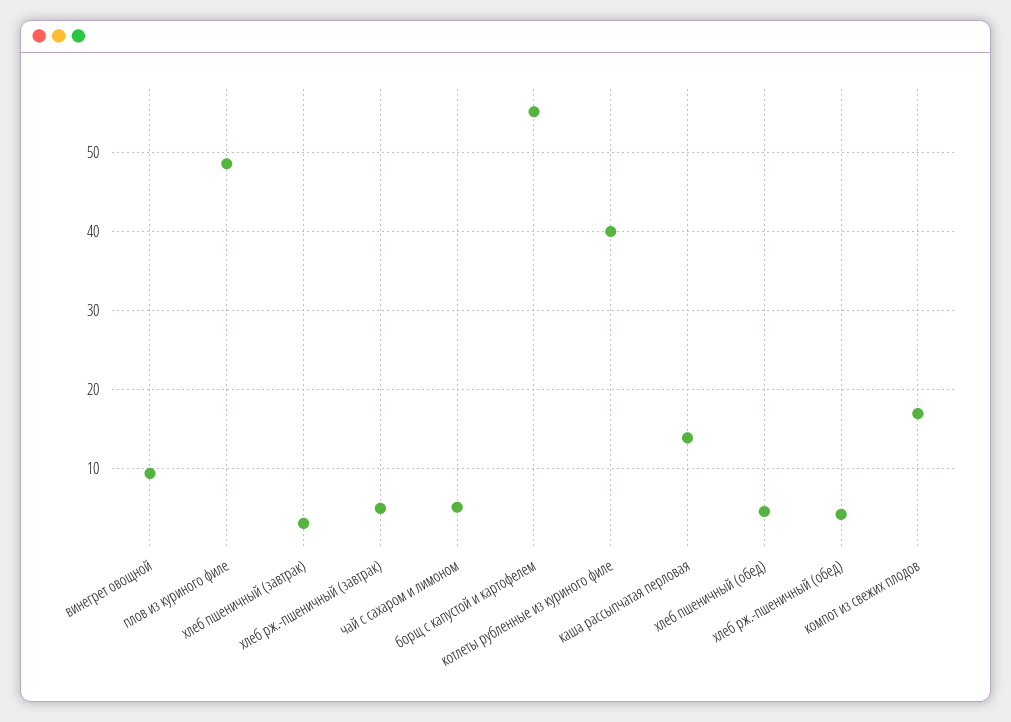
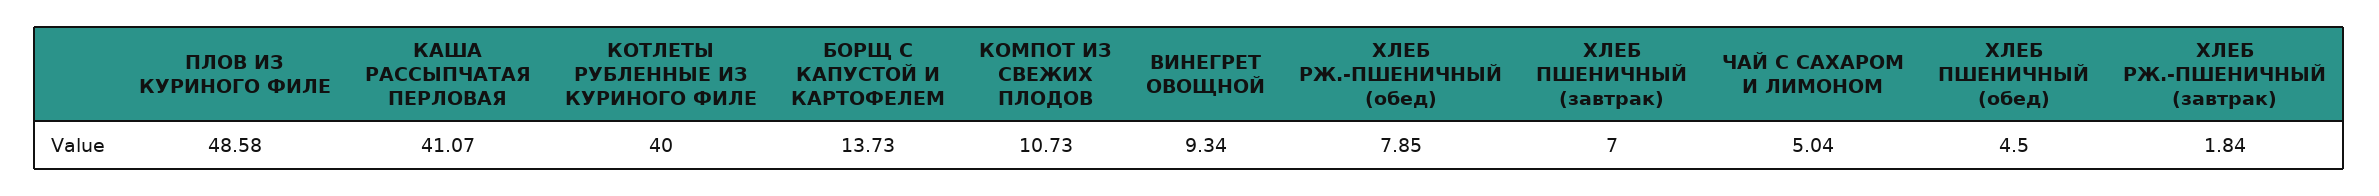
хлеб пшеничный (завтрак): 3 -> 7
хлеб рж.-пшеничный (завтрак): 5 -> 1.84
борщ с капустой и картофелем: 55 -> 13.73
каша рассыпчатая перловая: 14 -> 41.07
хлеб рж.-пшеничный (обед): 4 -> 7.85
компот из свежих плодов: 17 -> 10.73

